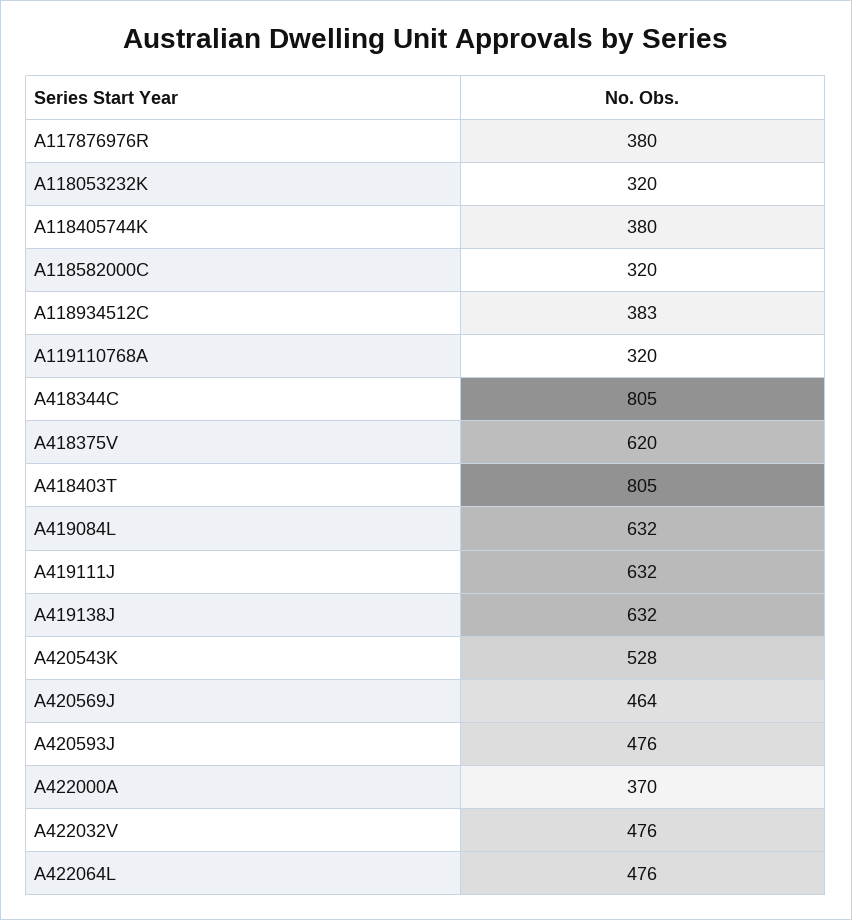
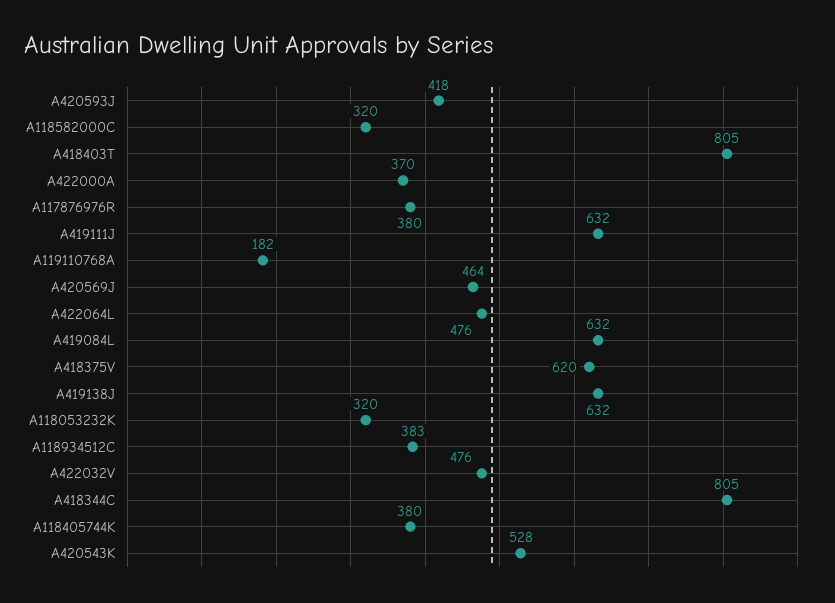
A119110768A: 320 -> 182
A420593J: 476 -> 418

